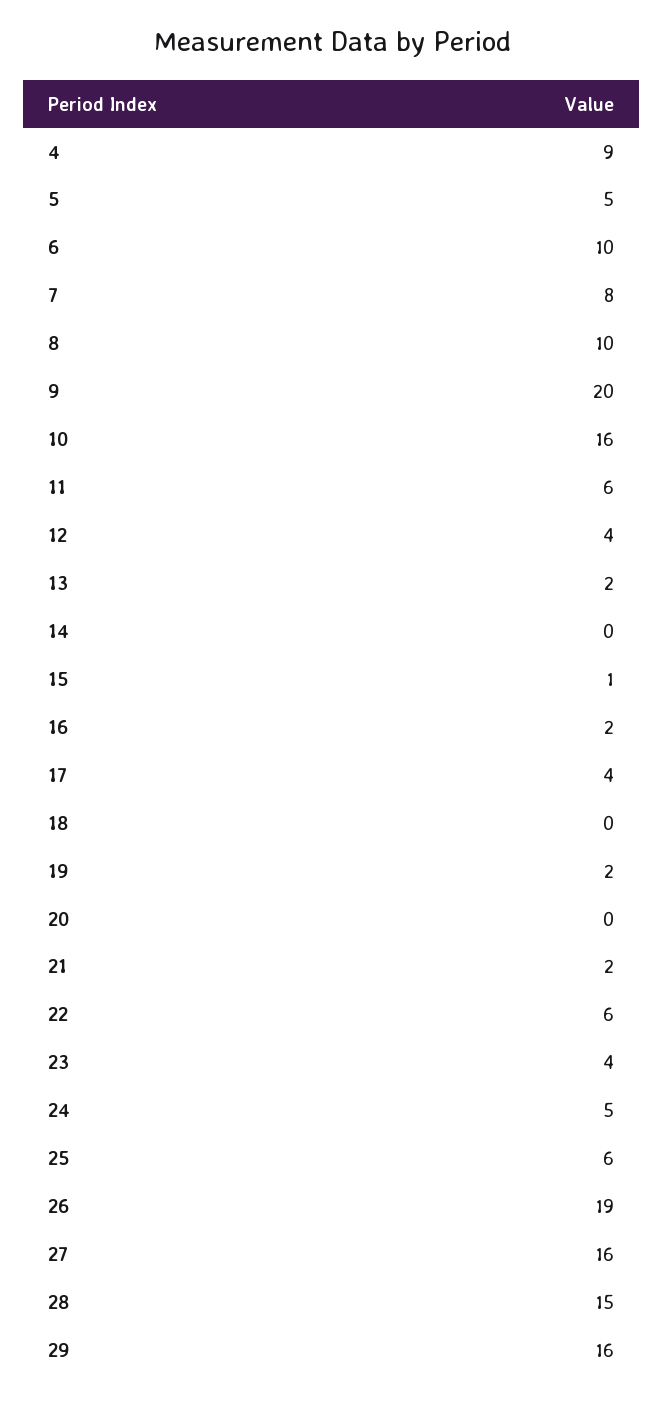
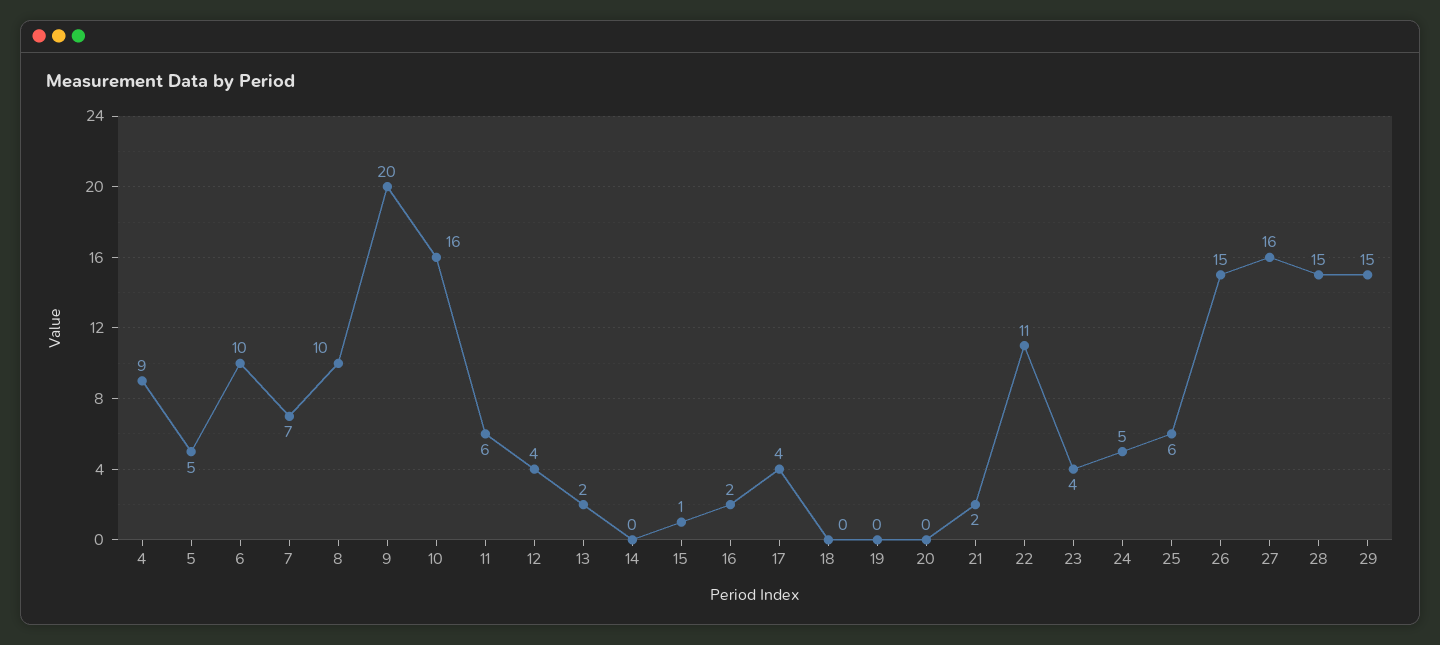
7: 8 -> 7
19: 2 -> 0
22: 6 -> 11
26: 19 -> 15
29: 16 -> 15

